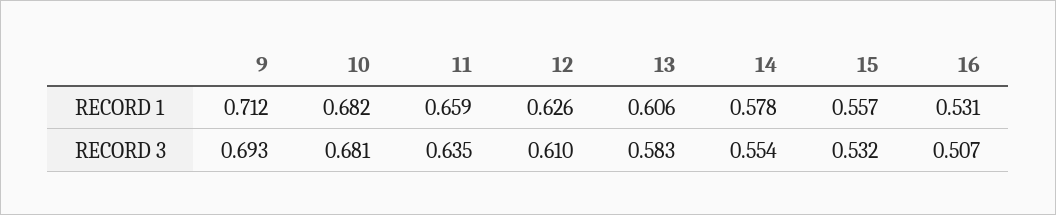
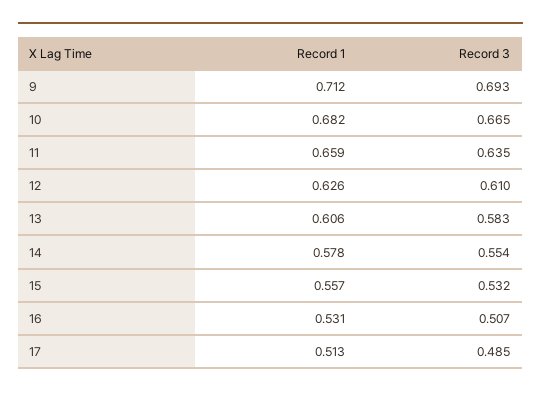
10, RECORD 3: 0.681 -> 0.665
17, RECORD 1: none -> 0.513
17, RECORD 3: none -> 0.485

